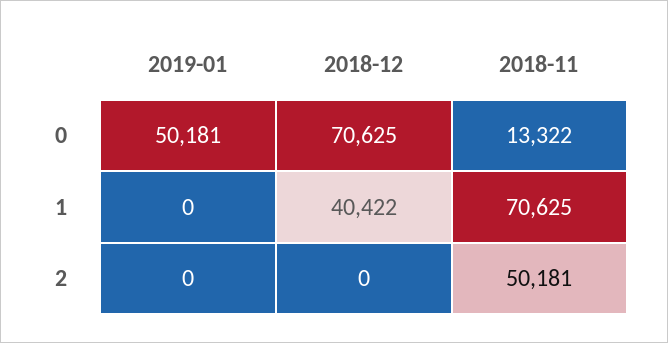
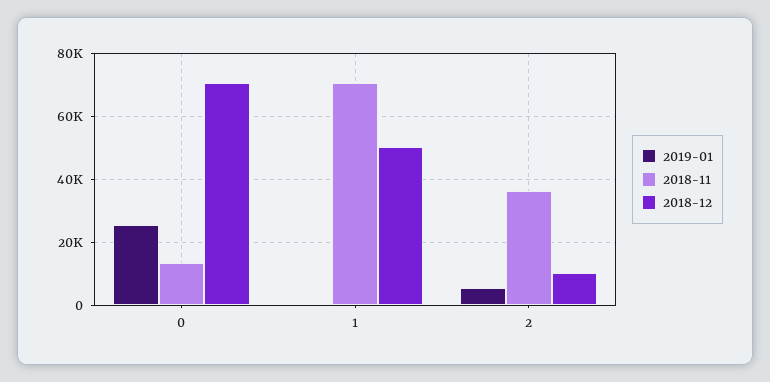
2019-01, 0: 50181 -> 26000
2018-12, 1: 40422 -> 50000
2019-01, 2: 0 -> 6000
2018-12, 2: 0 -> 10000
2018-11, 2: 50181 -> 36000

